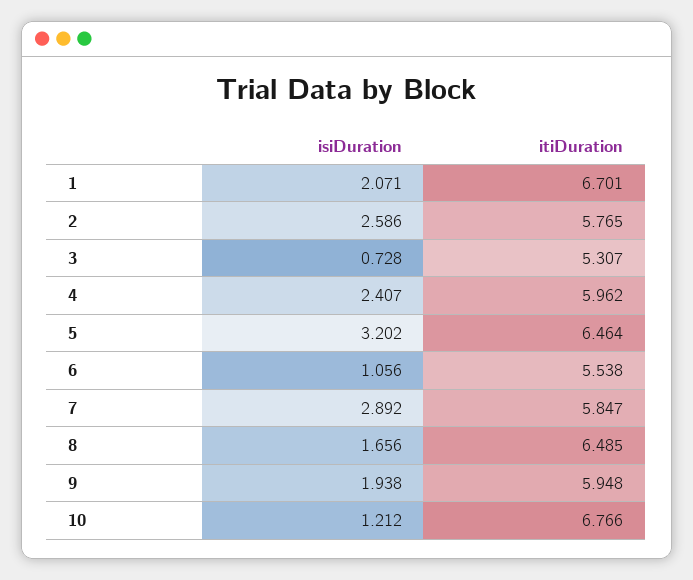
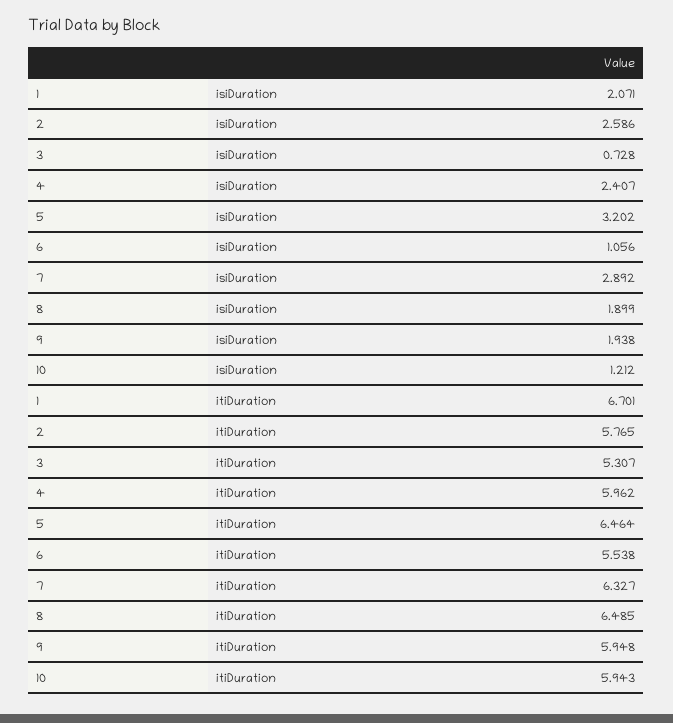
itiDuration, 7: 5.847 -> 6.327
isiDuration, 8: 1.656 -> 1.899
itiDuration, 10: 6.766 -> 5.943

